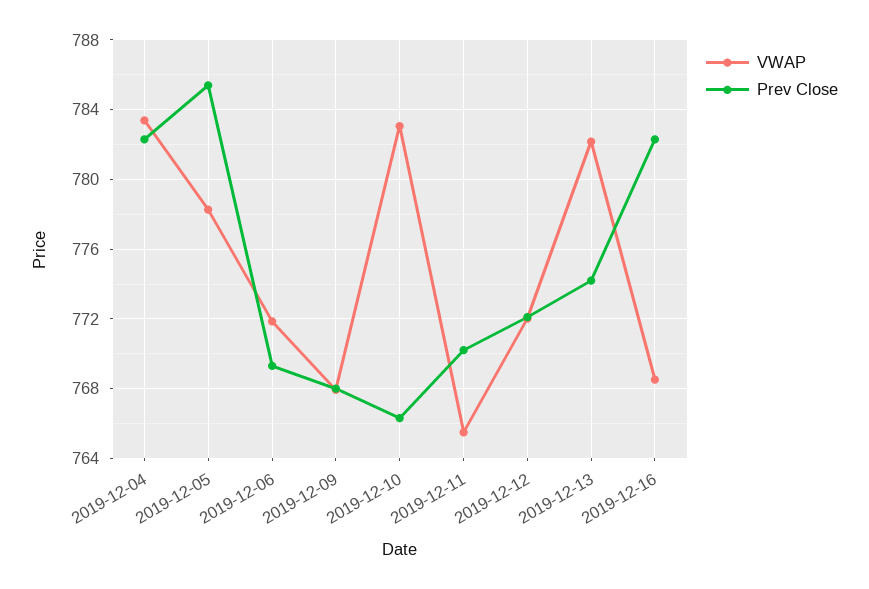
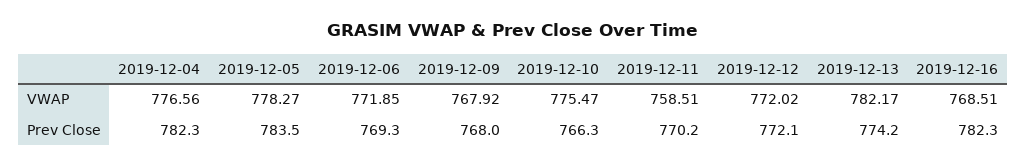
VWAP, 2019-12-04: 783.5 -> 776.56
Prev Close, 2019-12-05: 785.5 -> 783.5
VWAP, 2019-12-10: 783 -> 775.47
VWAP, 2019-12-11: 765.5 -> 758.51

